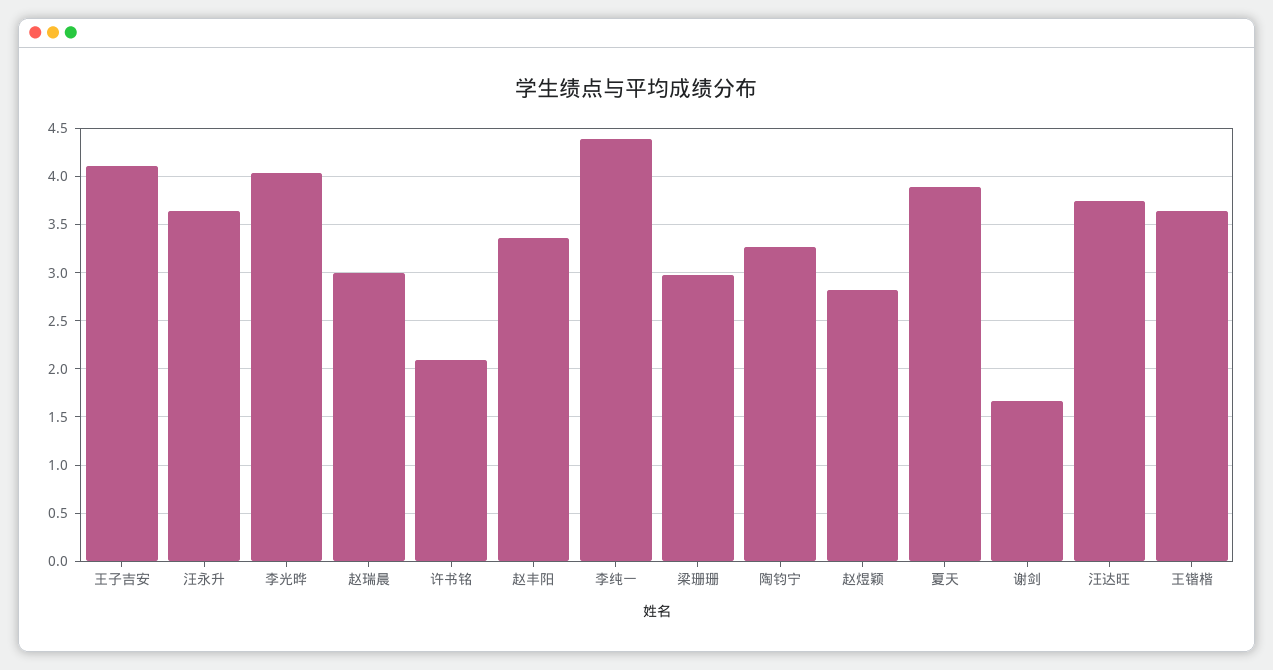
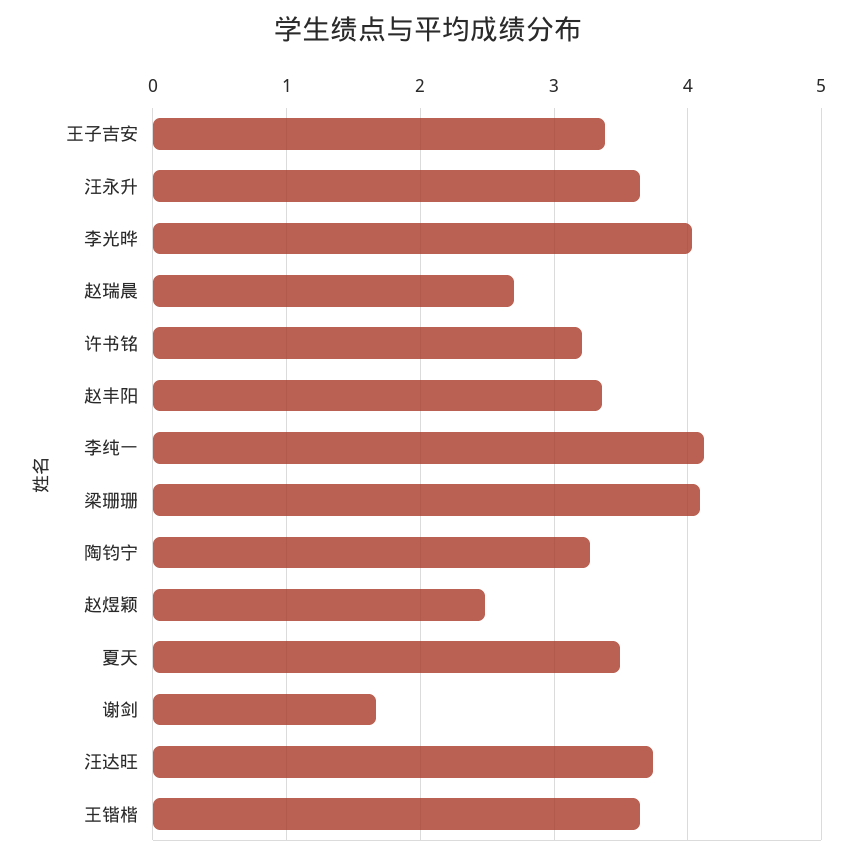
王子吉安: 4.1 -> 3.4
赵瑞晨: 3 -> 2.7
许书铭: 2.1 -> 3.2
李纯一: 4.4 -> 4.1
梁珊珊: 3 -> 4.1
赵煜颖: 2.8 -> 2.5
夏天: 3.9 -> 3.5

